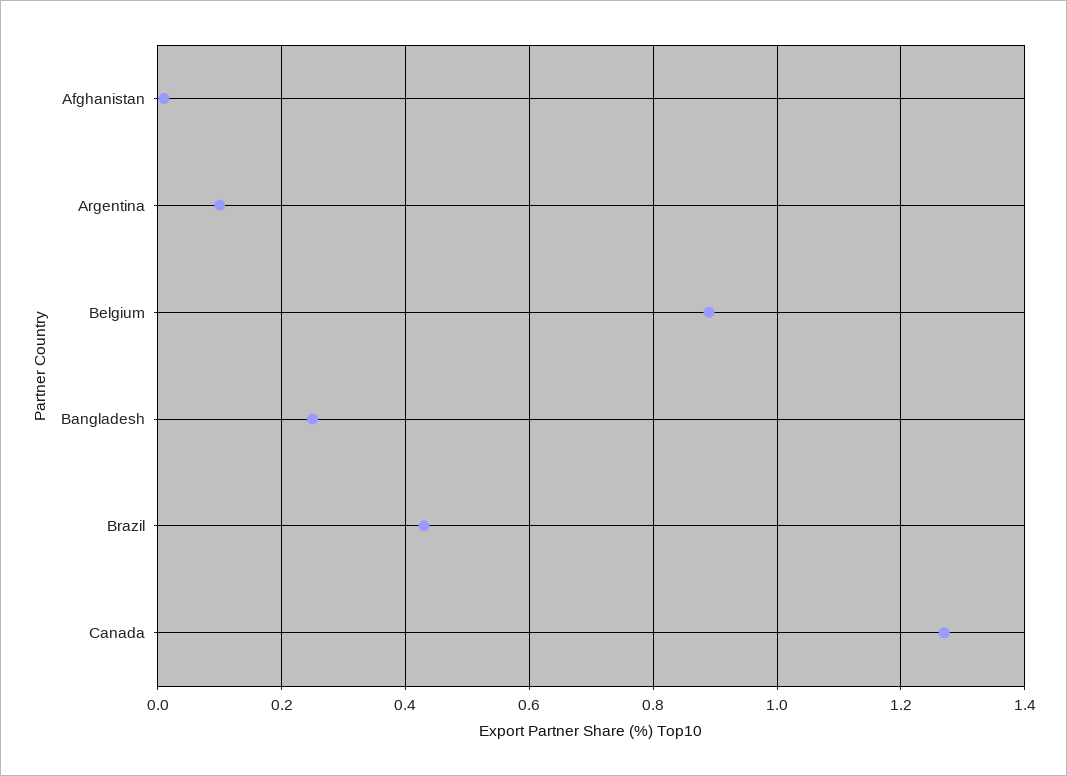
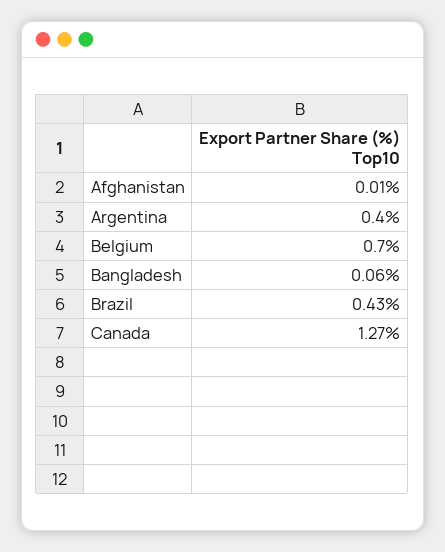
Argentina: 0.1 -> 0.4
Belgium: 0.9 -> 0.7
Bangladesh: 0.25 -> 0.06

